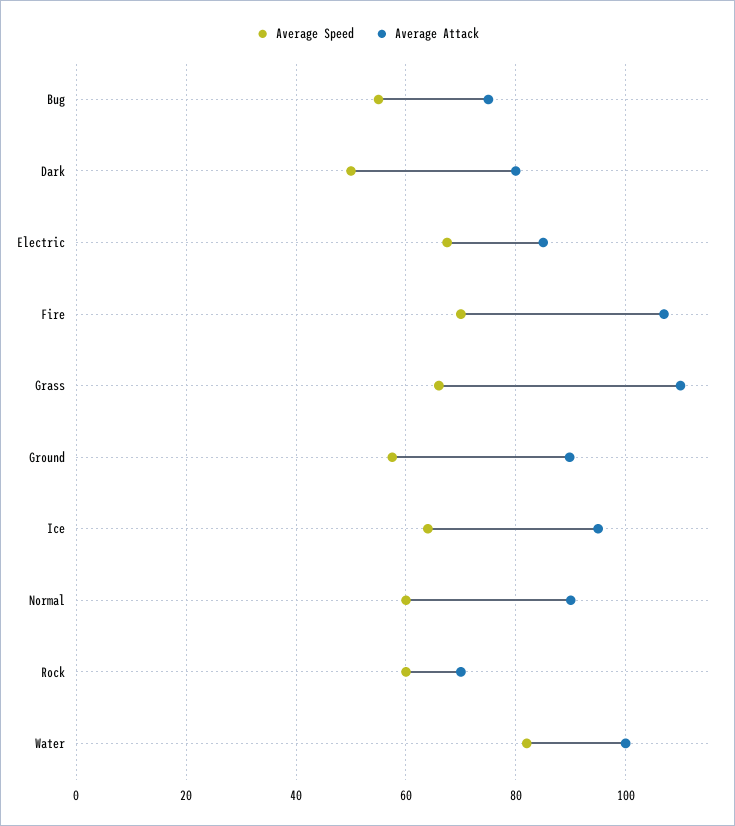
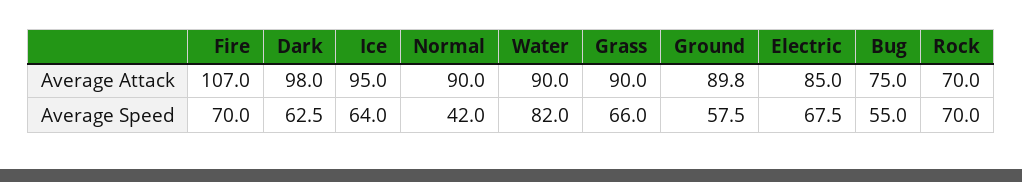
Average Speed, Dark: 50 -> 62.5
Average Attack, Dark: 80 -> 98
Average Attack, Grass: 110 -> 90
Average Speed, Normal: 60 -> 42
Average Speed, Rock: 60 -> 70
Average Attack, Water: 100 -> 90

